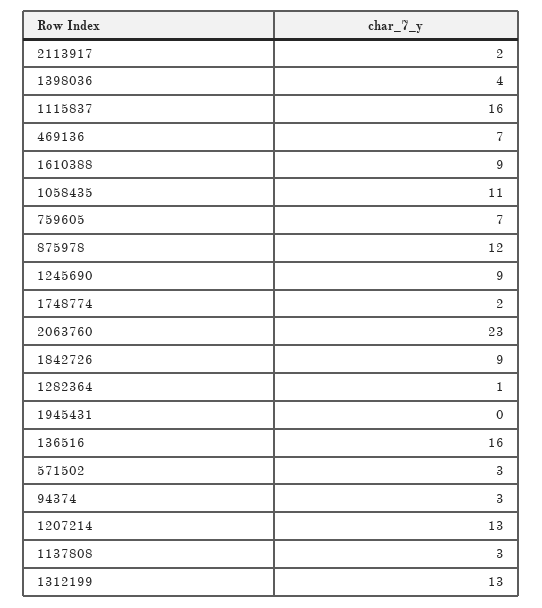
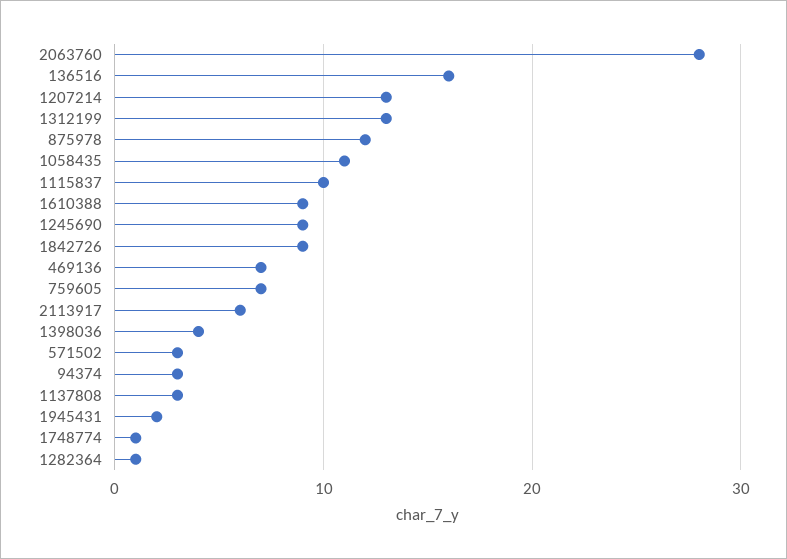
2113917: 2 -> 6
1115837: 16 -> 10
1748774: 2 -> 1
2063760: 23 -> 28
1945431: 0 -> 2

